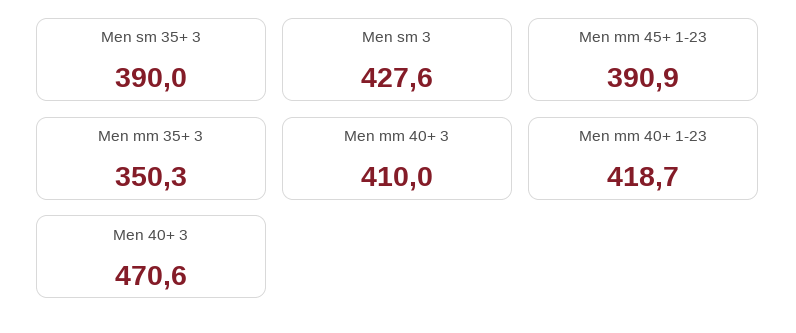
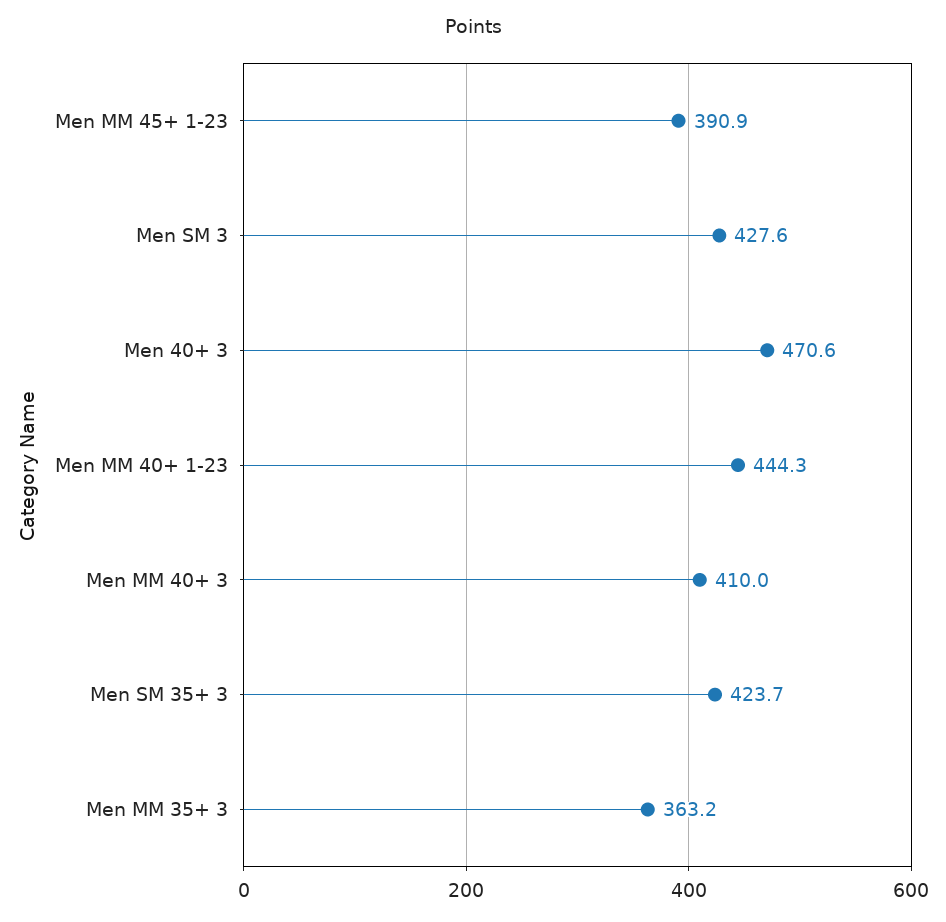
Men sm 35+ 3: 390 -> 423.7
Men mm 35+ 3: 350.3 -> 363.2
Men mm 40+ 1-23: 418.7 -> 444.3

